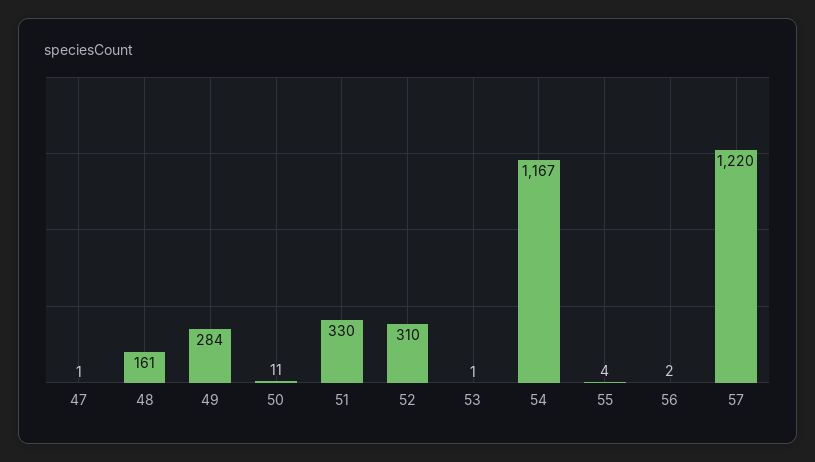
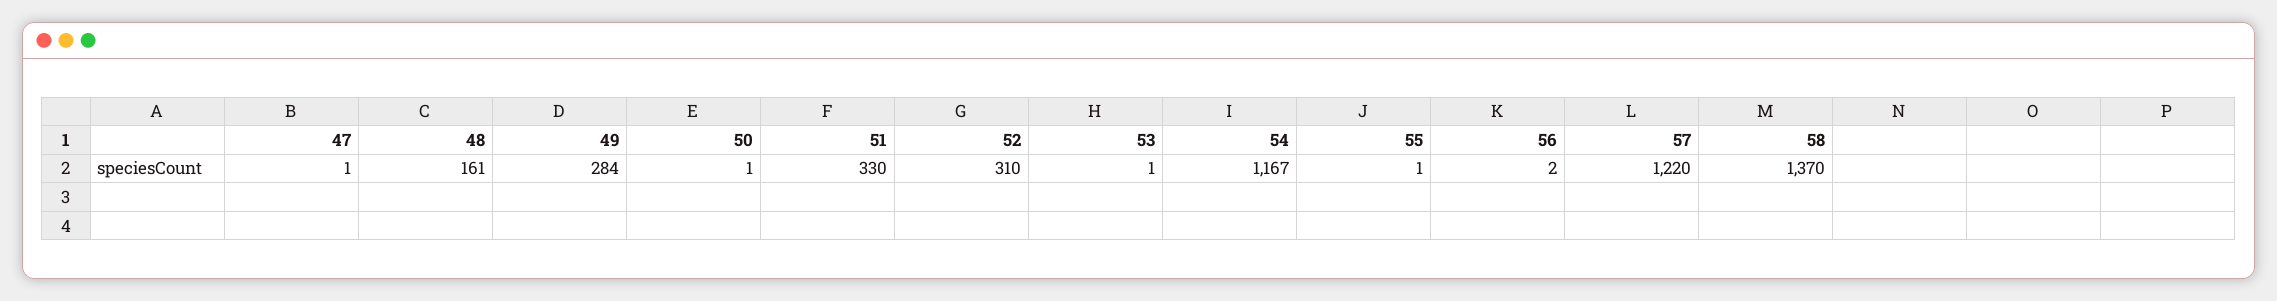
50: 11 -> 1
55: 4 -> 1
58: none -> 1370

